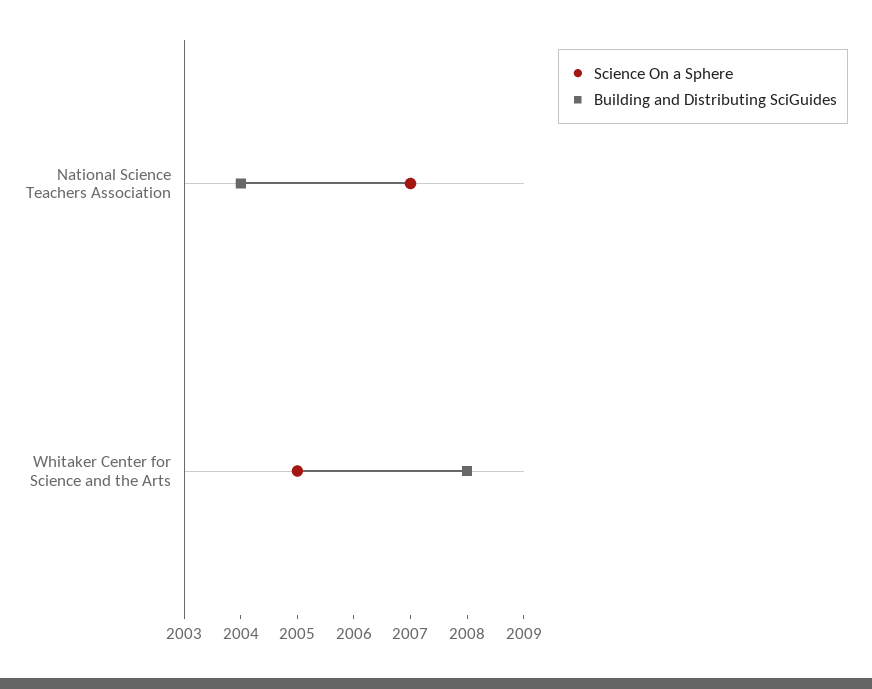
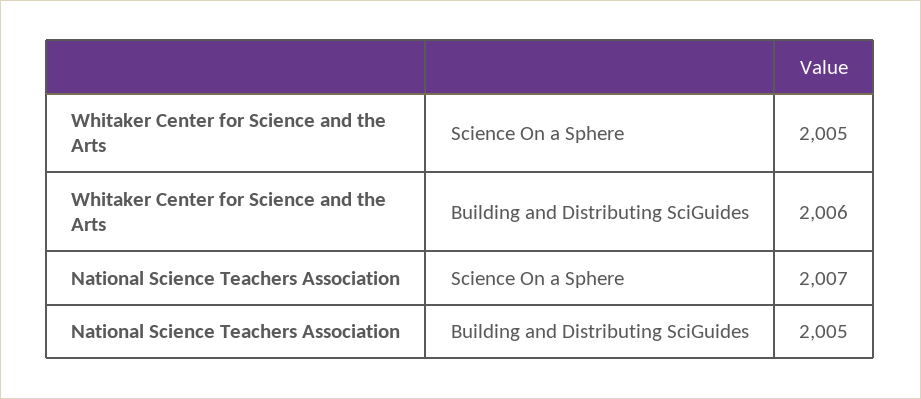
Building and Distributing SciGuides, National Science Teachers Association: 2004 -> 2005
Building and Distributing SciGuides, Whitaker Center for Science and the Arts: 2008 -> 2006

